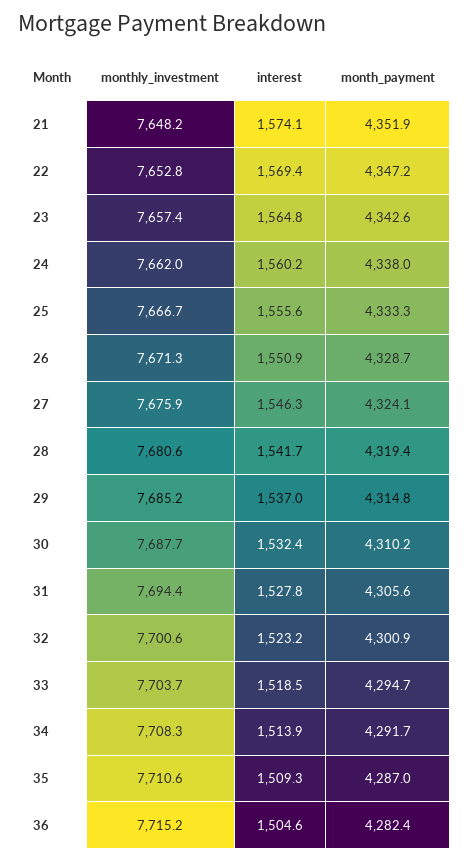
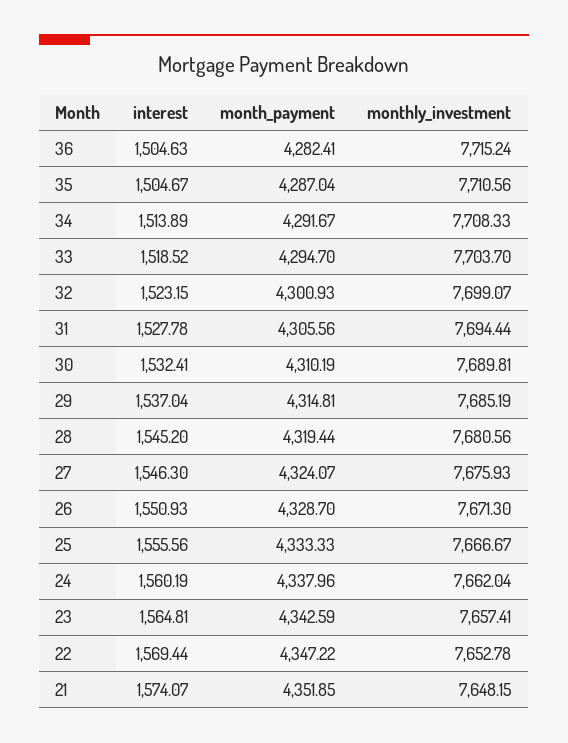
interest, 28: 1541.7 -> 1545.2
monthly_investment, 30: 7687.7 -> 7689.81
monthly_investment, 32: 7700.6 -> 7699.07
interest, 35: 1509.3 -> 1504.67

